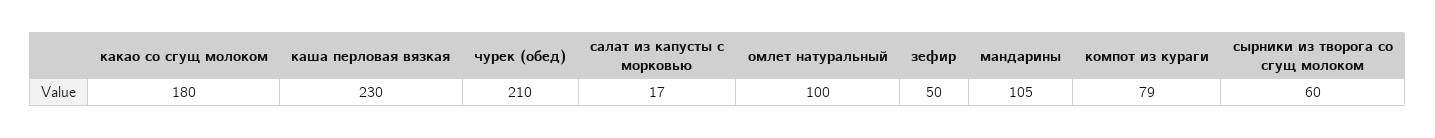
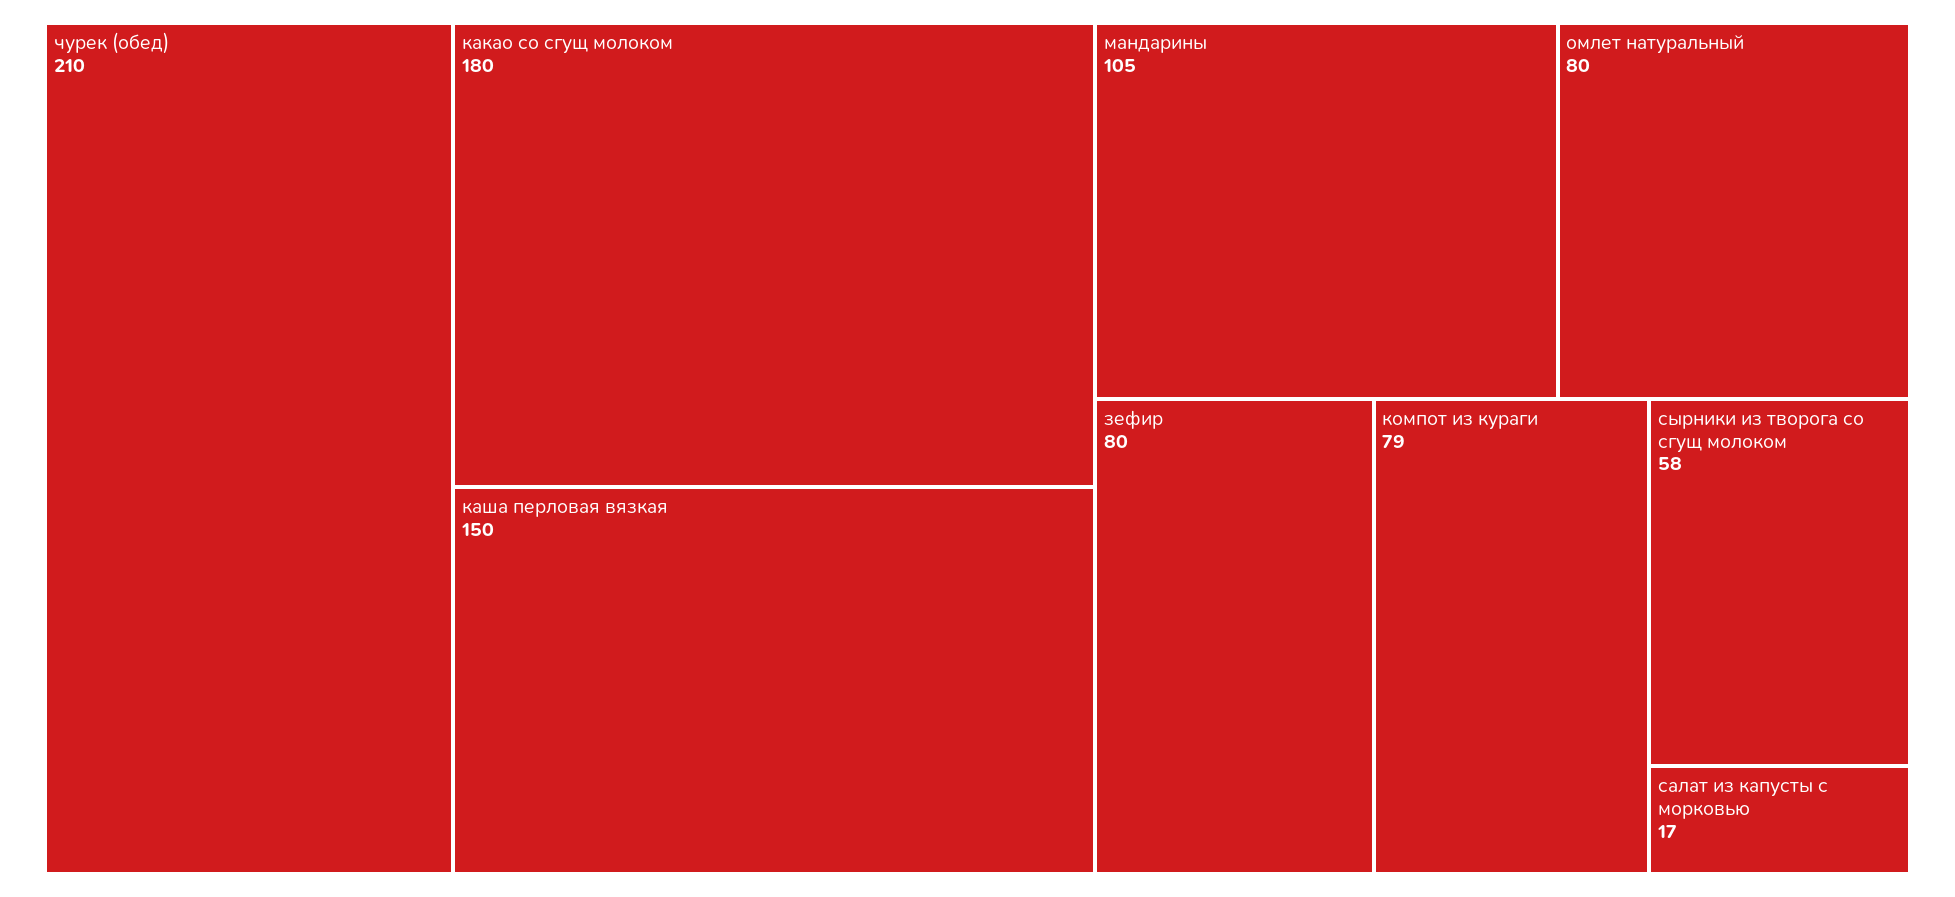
каша перловая вязкая: 230 -> 150
омлет натуральный: 100 -> 80
зефир: 50 -> 80
сырники из творога со сгущ молоком: 60 -> 58

